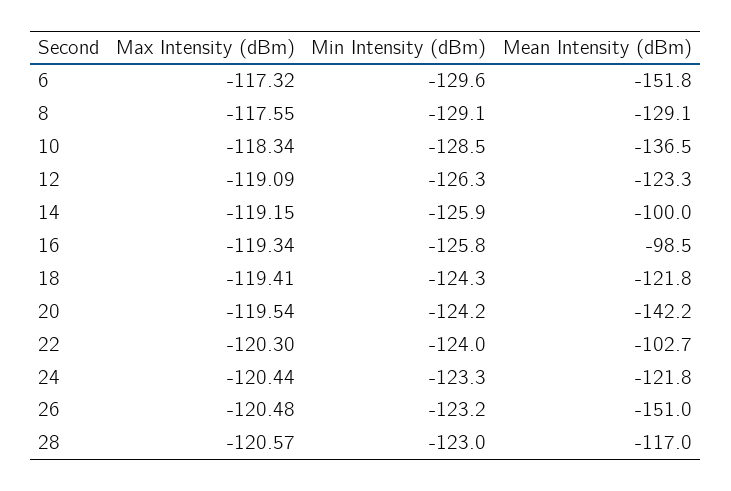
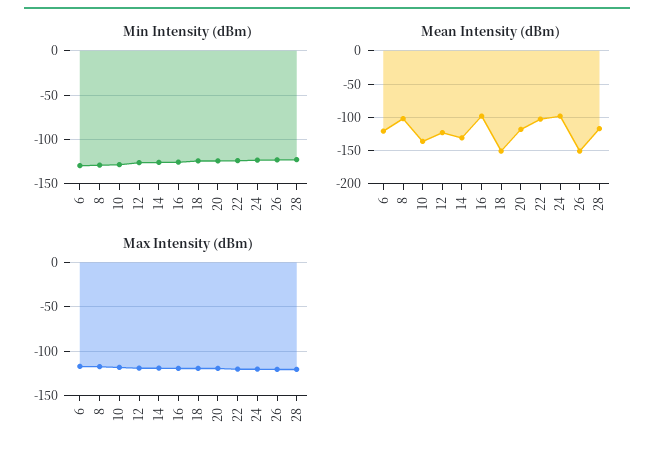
Mean Intensity (dBm), 6: -151.8 -> -120
Mean Intensity (dBm), 8: -129.1 -> -100
Mean Intensity (dBm), 14: -100 -> -130
Mean Intensity (dBm), 18: -121.8 -> -150
Mean Intensity (dBm), 20: -142.2 -> -120
Mean Intensity (dBm), 24: -121.8 -> -100

